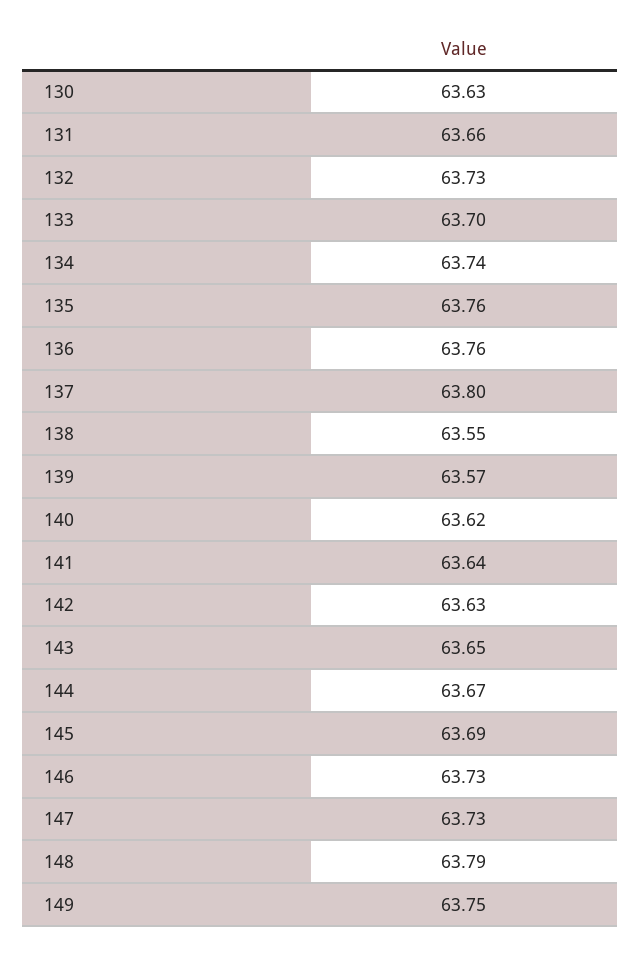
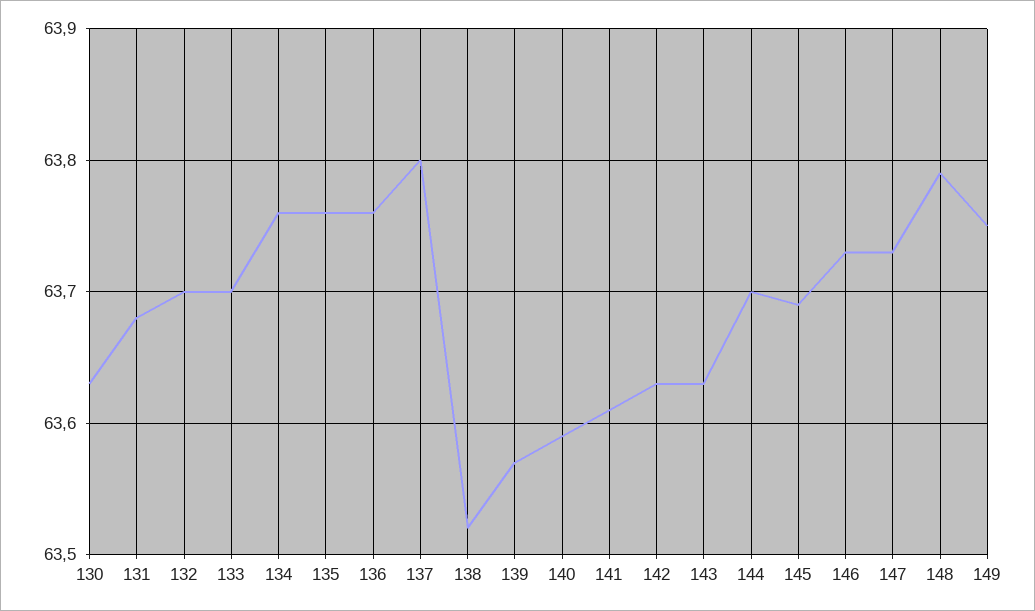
131: 63.66 -> 63.68
132: 63.73 -> 63.7
134: 63.74 -> 63.76
138: 63.55 -> 63.52
140: 63.62 -> 63.59
141: 63.64 -> 63.61
143: 63.65 -> 63.63
144: 63.67 -> 63.7

